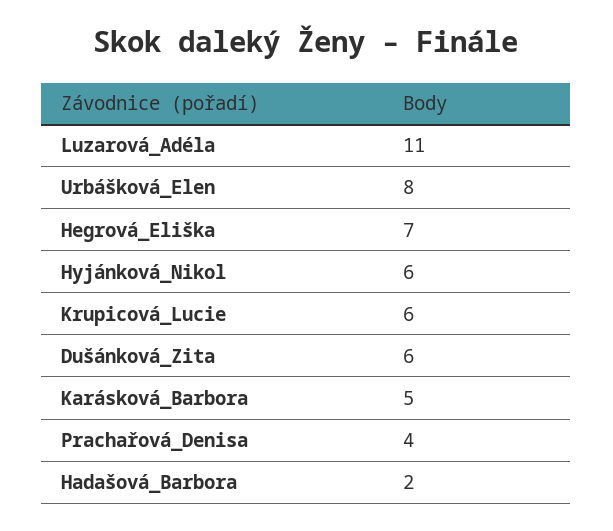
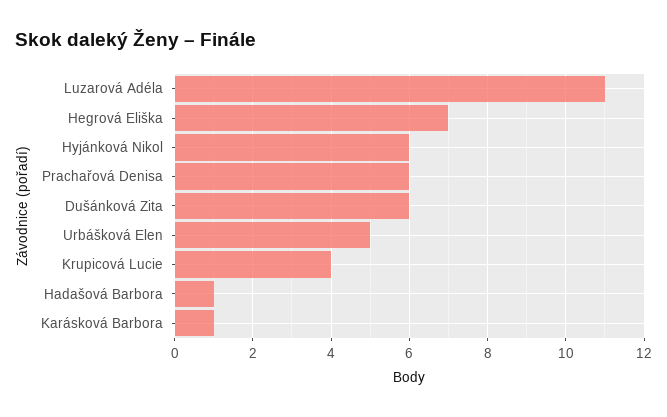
Urbášková_Elen: 8 -> 5
Krupicová_Lucie: 6 -> 4
Karásková_Barbora: 5 -> 1
Prachařová_Denisa: 4 -> 6
Hadašová_Barbora: 2 -> 1

